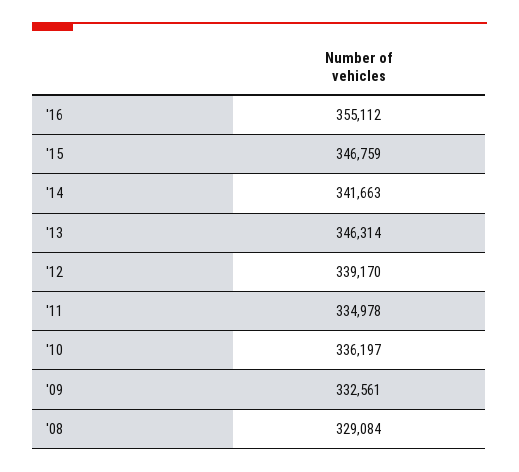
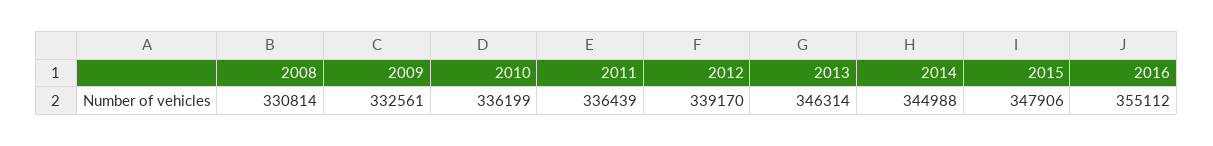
'15: 346759 -> 347906
'14: 341663 -> 344988
'11: 334978 -> 336439
'10: 336197 -> 336199
'08: 329084 -> 330814

